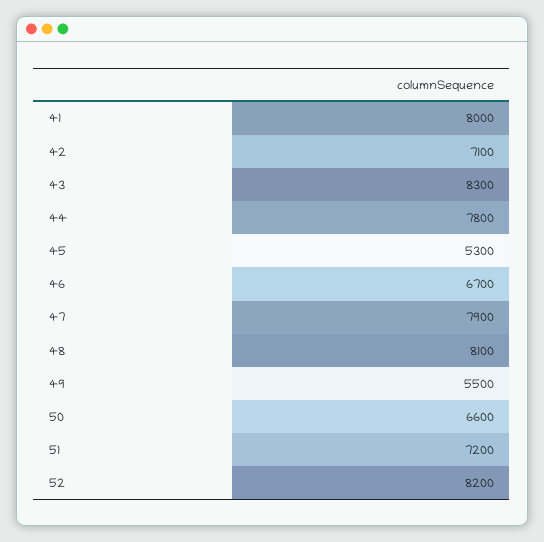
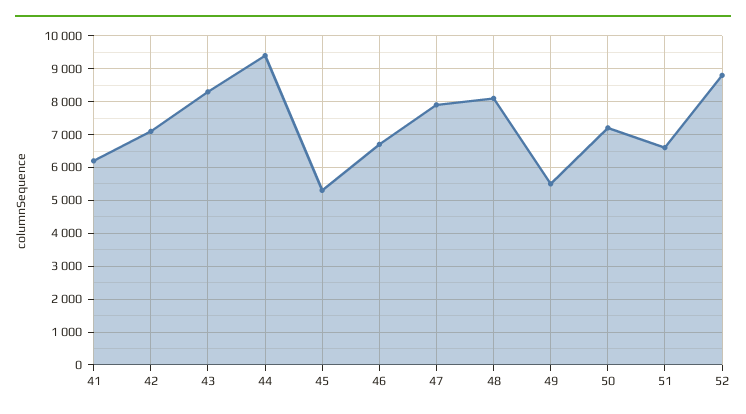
41: 8000 -> 6200
44: 7800 -> 9400
50: 6600 -> 7200
51: 7200 -> 6600
52: 8200 -> 8800

